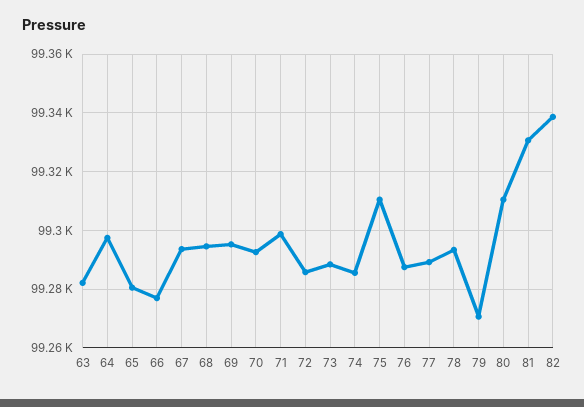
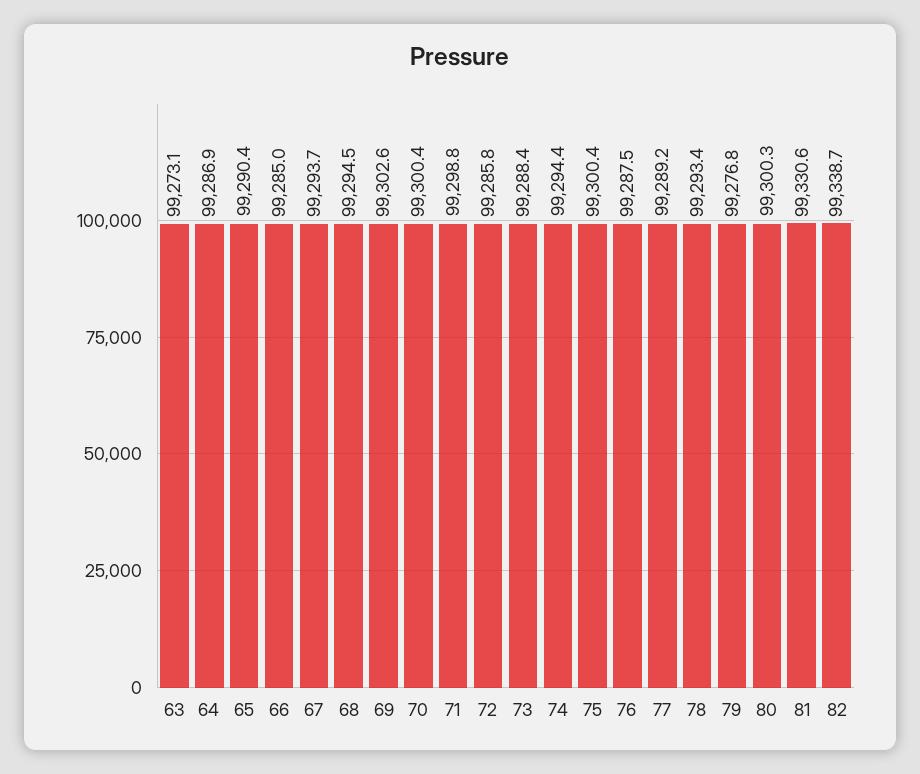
63: 99282.5 -> 99273.1
64: 99297.5 -> 99286.9
65: 99280 -> 99290.4
66: 99277.5 -> 99285
69: 99295 -> 99302.6
70: 99292.5 -> 99300.4
74: 99285 -> 99294.4
75: 99310 -> 99300.4
79: 99270 -> 99276.8
80: 99310 -> 99300.3

